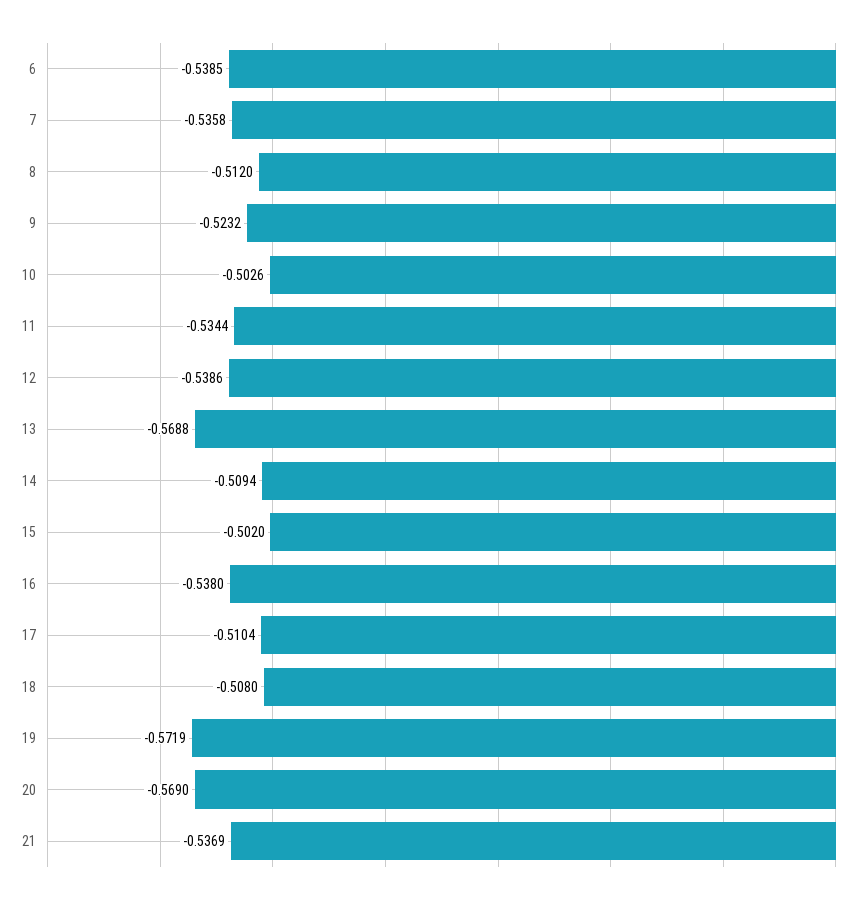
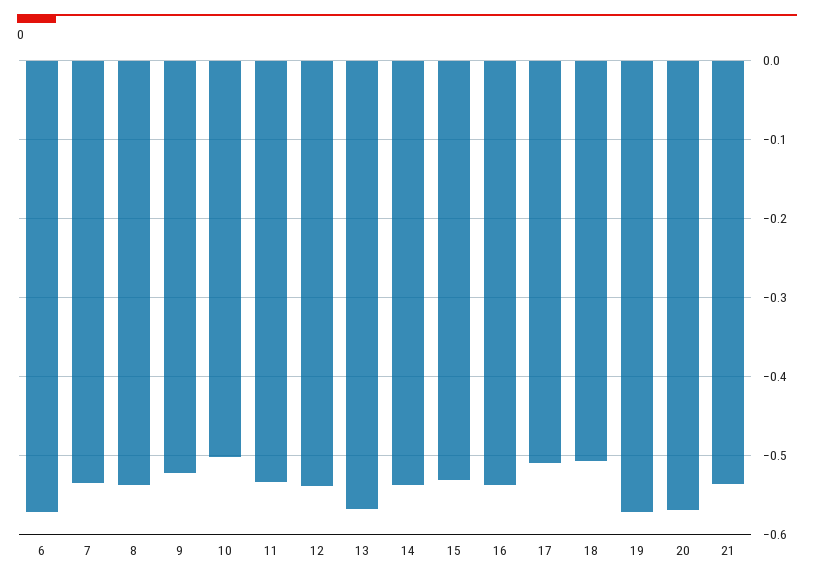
6: -0.5385 -> -0.57
8: -0.512 -> -0.54
14: -0.5094 -> -0.54
15: -0.502 -> -0.53

